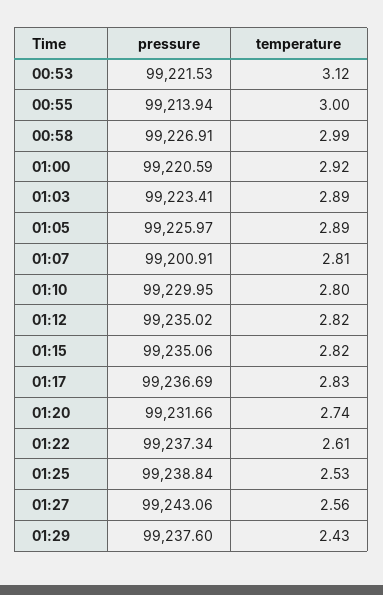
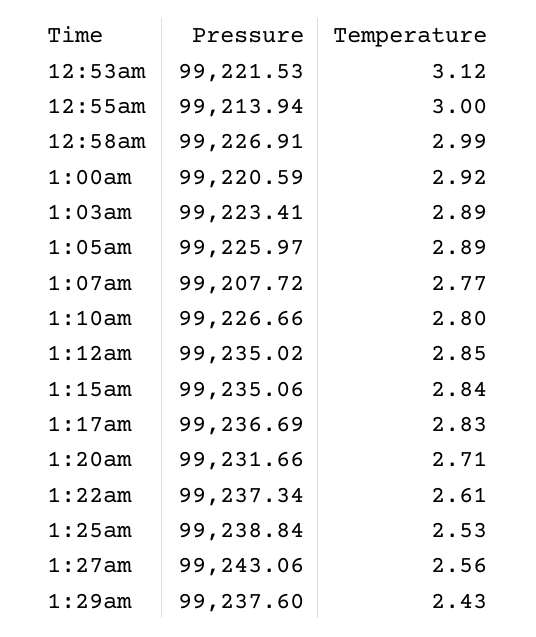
pressure, 01:07: 99200.91 -> 99207.72
temperature, 01:07: 2.81 -> 2.77
pressure, 01:10: 99229.95 -> 99226.66
temperature, 01:12: 2.82 -> 2.85
temperature, 01:15: 2.82 -> 2.84
temperature, 01:20: 2.74 -> 2.71

